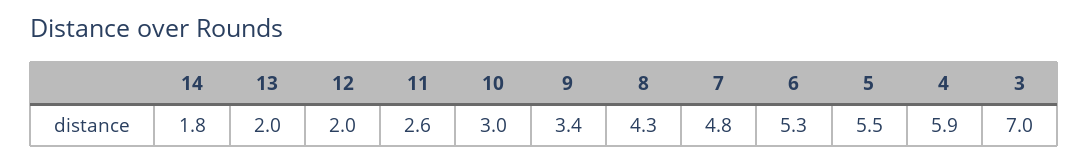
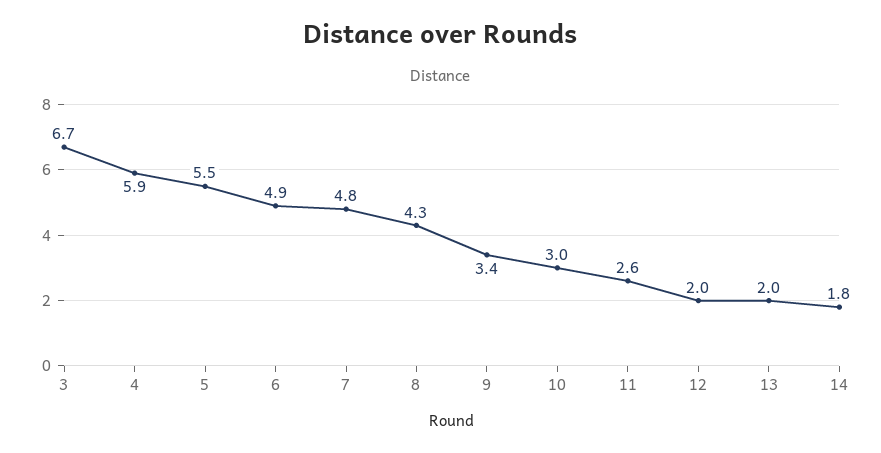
6: 5.3 -> 4.9
3: 7 -> 6.7

